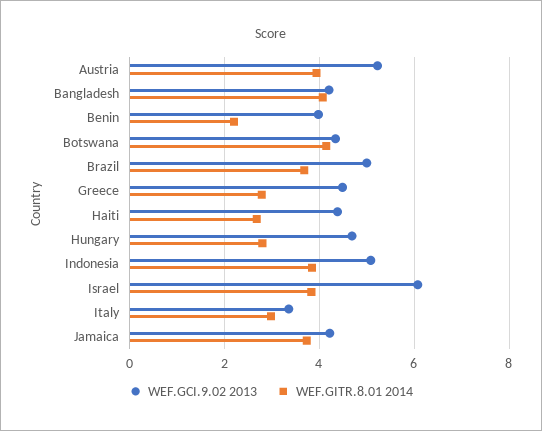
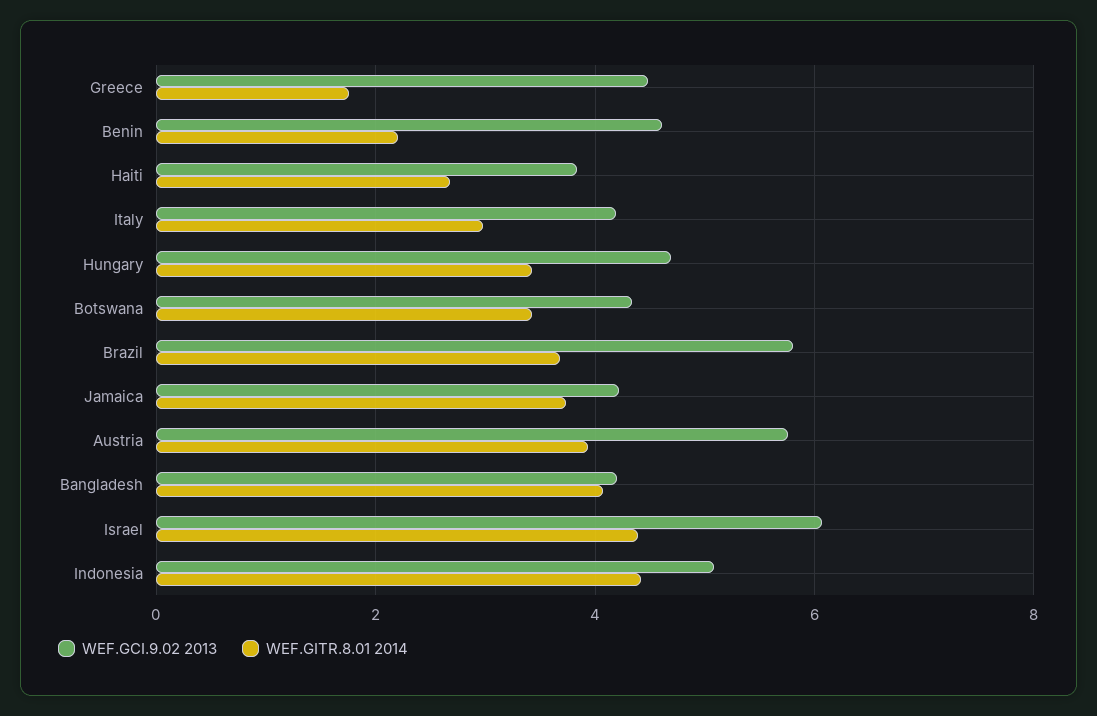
WEF.GCI.9.02 2013, Austria: 5.2 -> 5.8
WEF.GCI.9.02 2013, Benin: 4 -> 4.6
WEF.GITR.8.01 2014, Botswana: 4.2 -> 3.4
WEF.GCI.9.02 2013, Brazil: 5 -> 5.8
WEF.GITR.8.01 2014, Greece: 2.8 -> 1.8
WEF.GCI.9.02 2013, Haiti: 4.4 -> 3.8
WEF.GITR.8.01 2014, Hungary: 2.8 -> 3.4
WEF.GITR.8.01 2014, Indonesia: 3.8 -> 4.4
WEF.GITR.8.01 2014, Israel: 3.8 -> 4.4
WEF.GCI.9.02 2013, Italy: 3.4 -> 4.2

